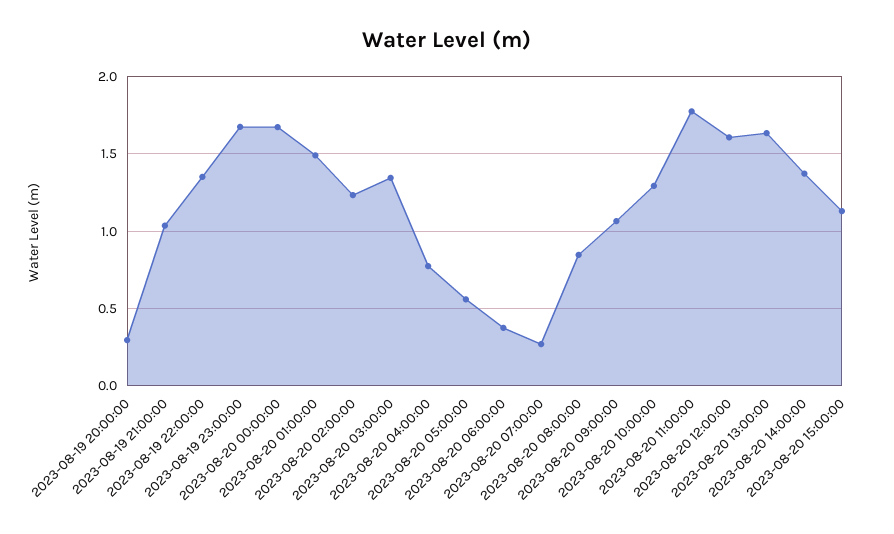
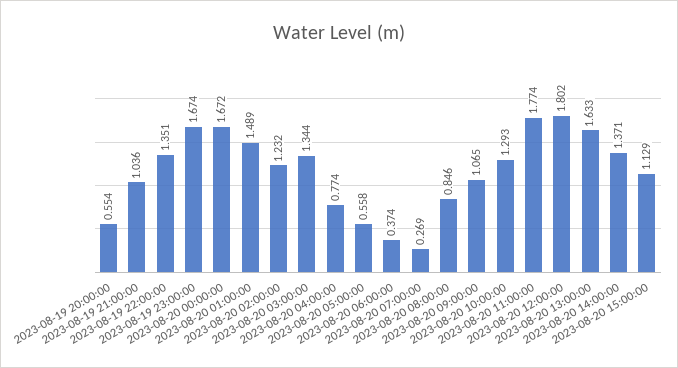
2023-08-19 20:00:00: 0.3 -> 0.554
2023-08-20 12:00:00: 1.6 -> 1.802

